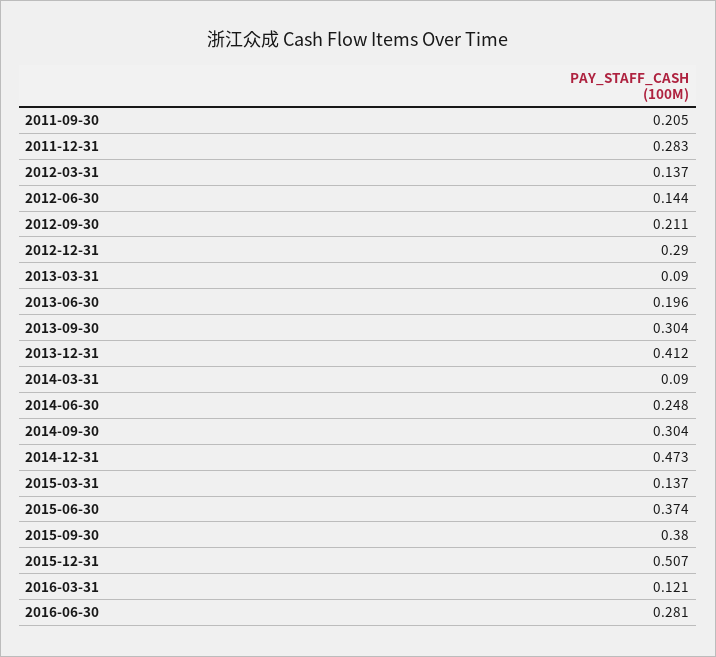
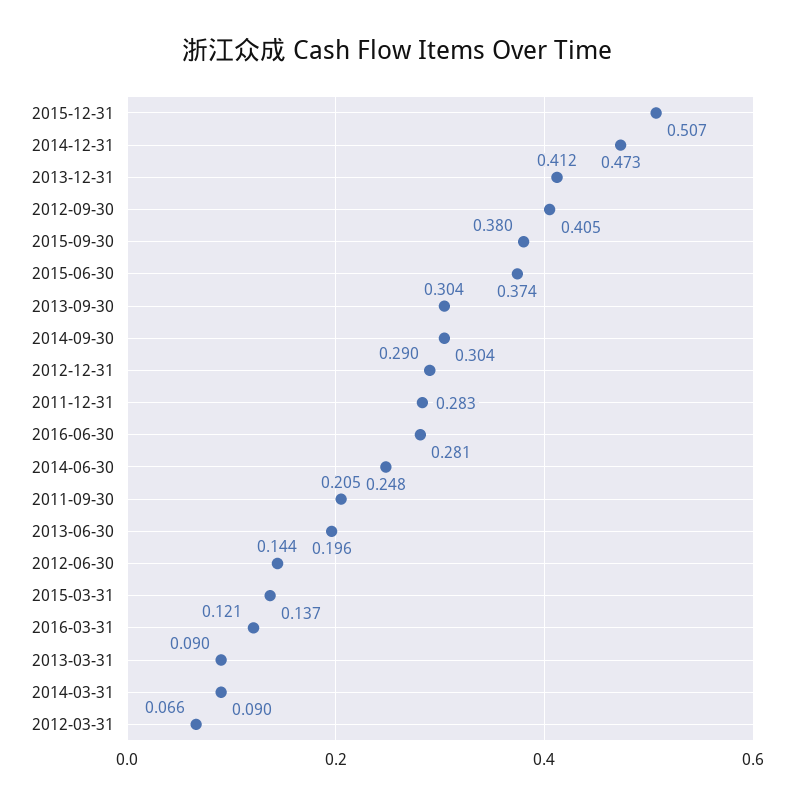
2012-03-31: 0.137 -> 0.066
2012-09-30: 0.211 -> 0.405

